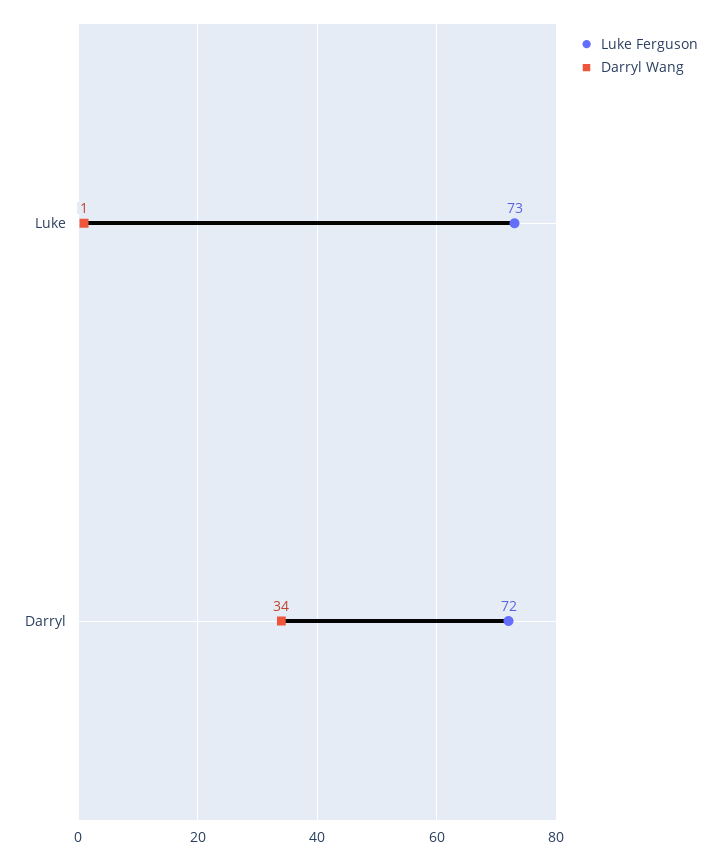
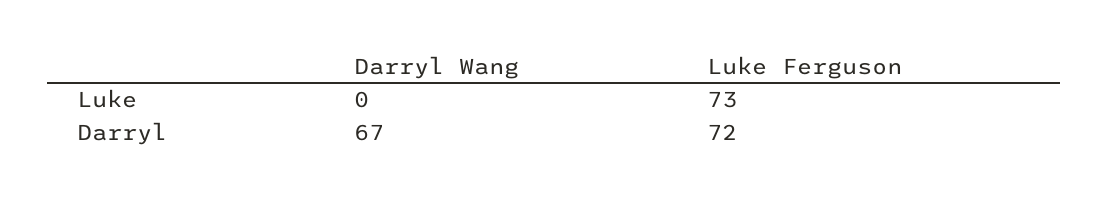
Darryl Wang, Luke: 1 -> 0
Darryl Wang, Darryl: 34 -> 67

